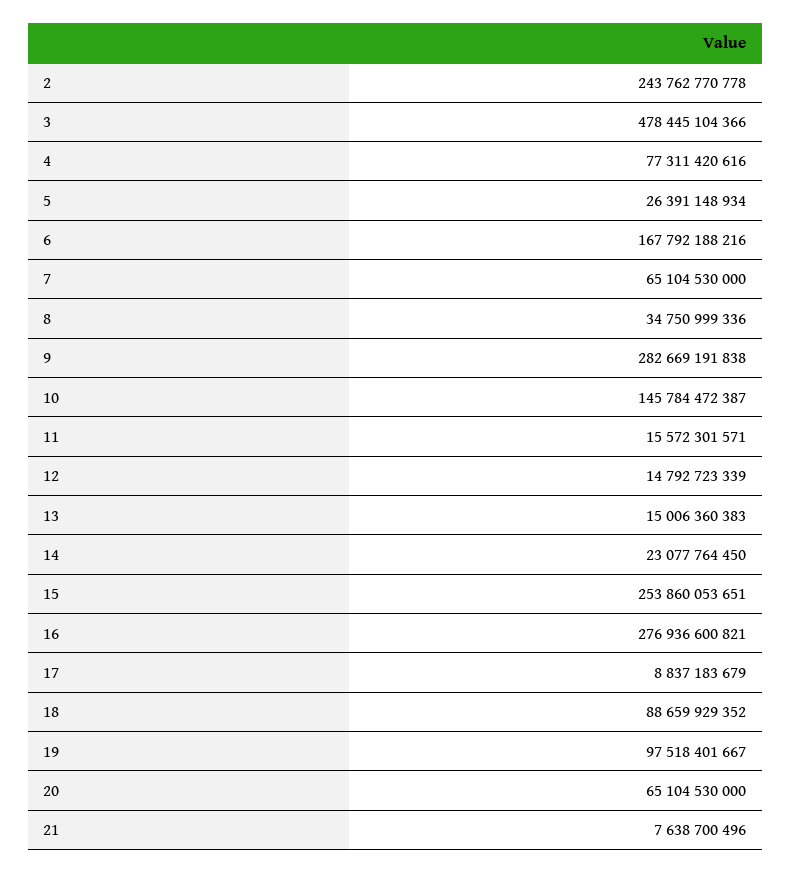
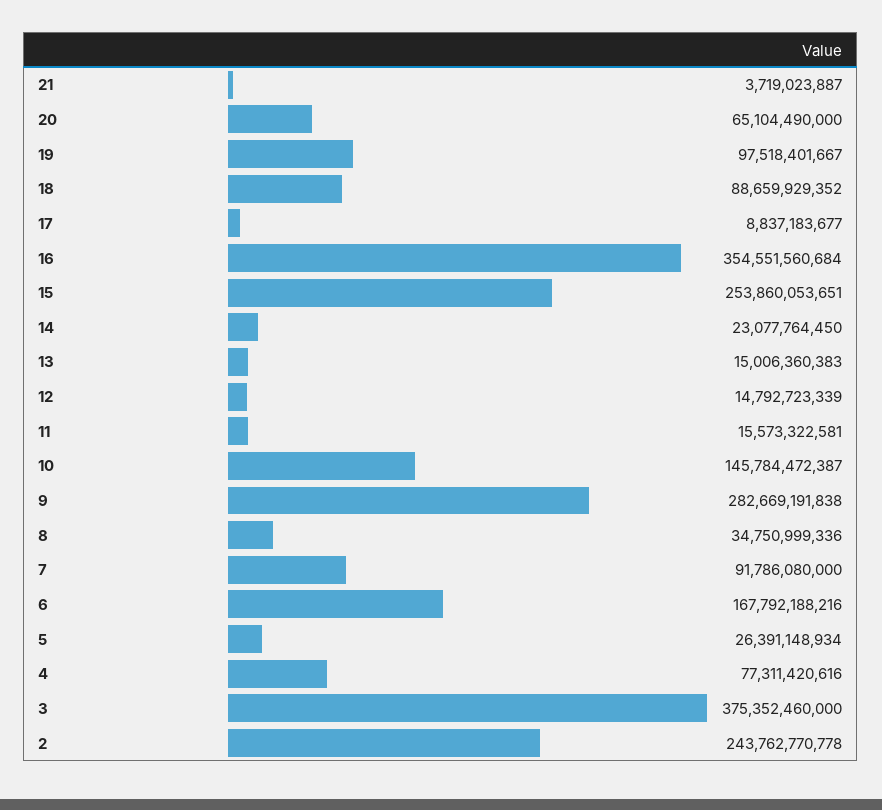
3: 478445104366 -> 375352460000
7: 65104530000 -> 91786080000
11: 15572301571 -> 15573322581
16: 276936600821 -> 354551560684
17: 8837183679 -> 8837183677
20: 65104530000 -> 65104490000
21: 7638700496 -> 3719023887

